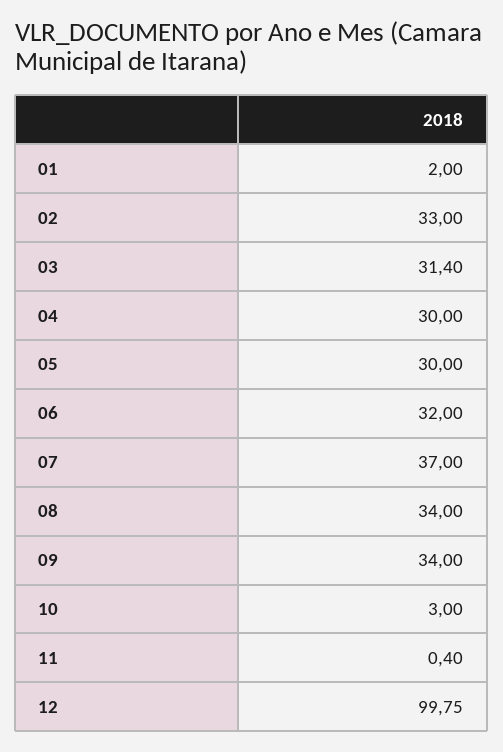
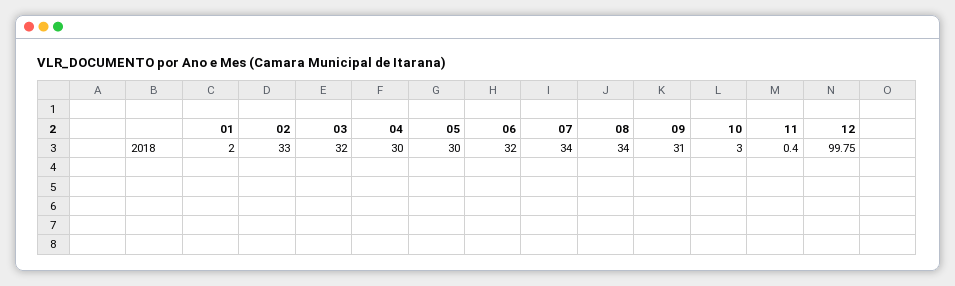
03: 31.4 -> 32
07: 37 -> 34
09: 34 -> 31

